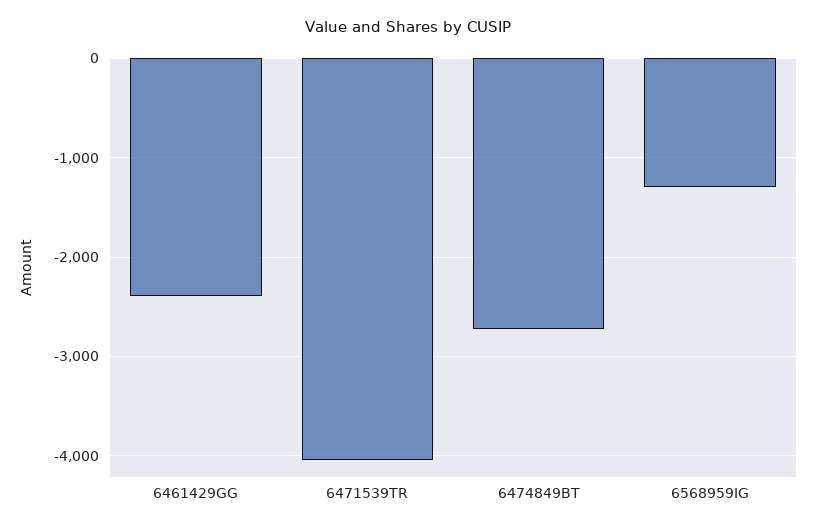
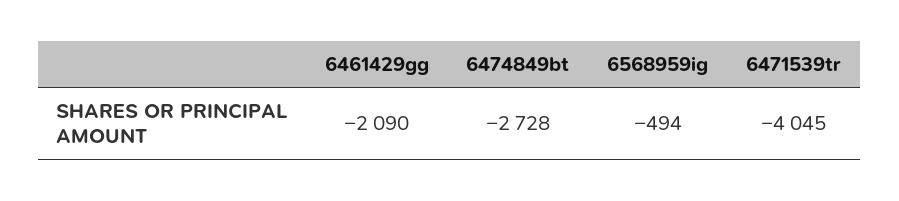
6461429GG: -2400 -> -2090
6568959IG: -1300 -> -494

